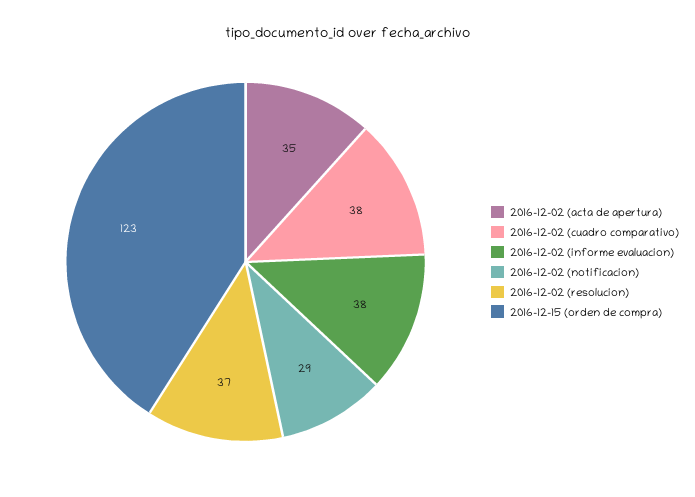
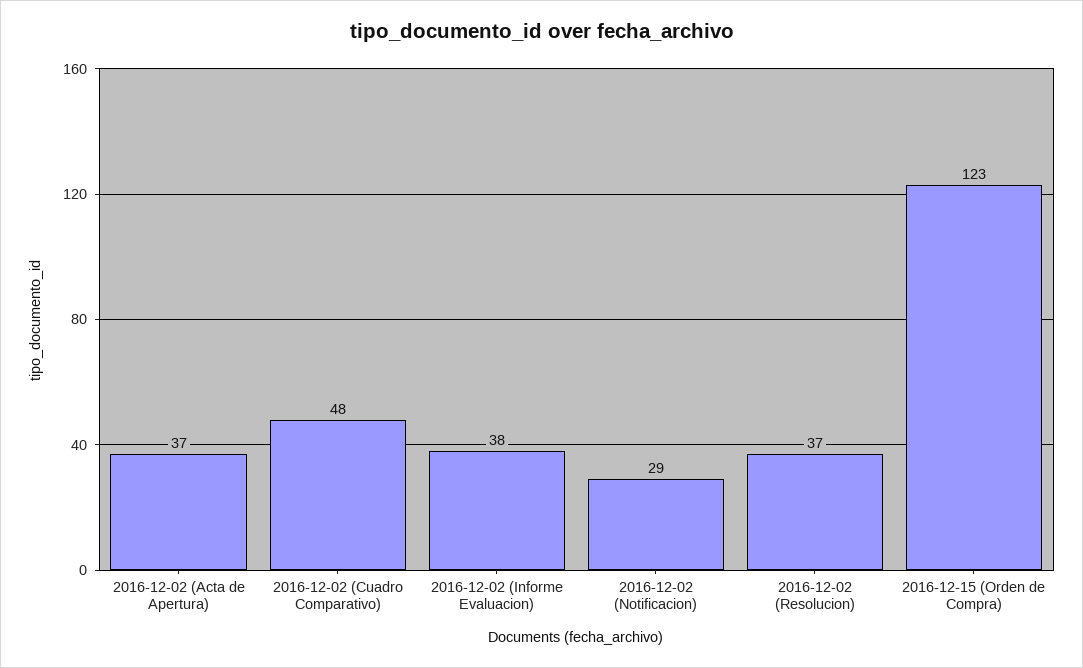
2016-12-02 (acta de apertura): 35 -> 37
2016-12-02 (cuadro comparativo): 38 -> 48

